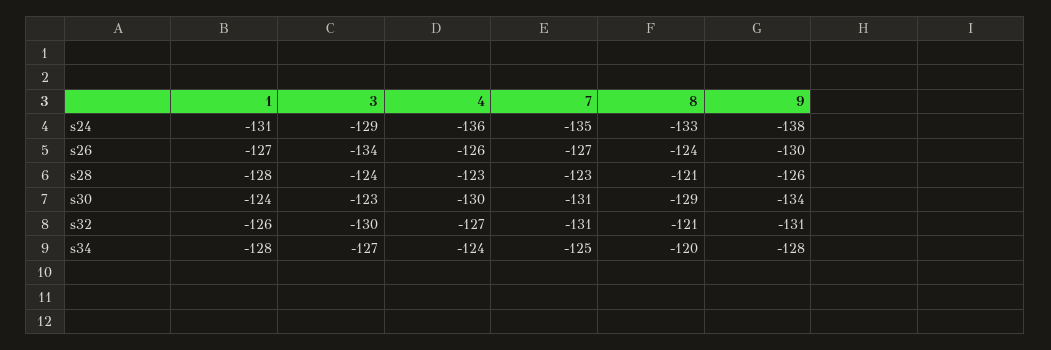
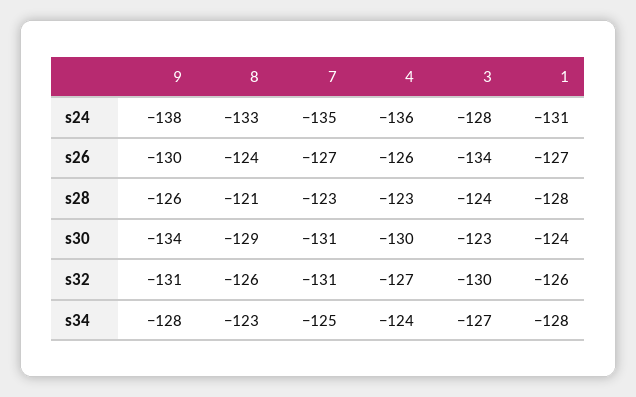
3, s24: -129 -> -128
8, s32: -121 -> -126
8, s34: -120 -> -123

